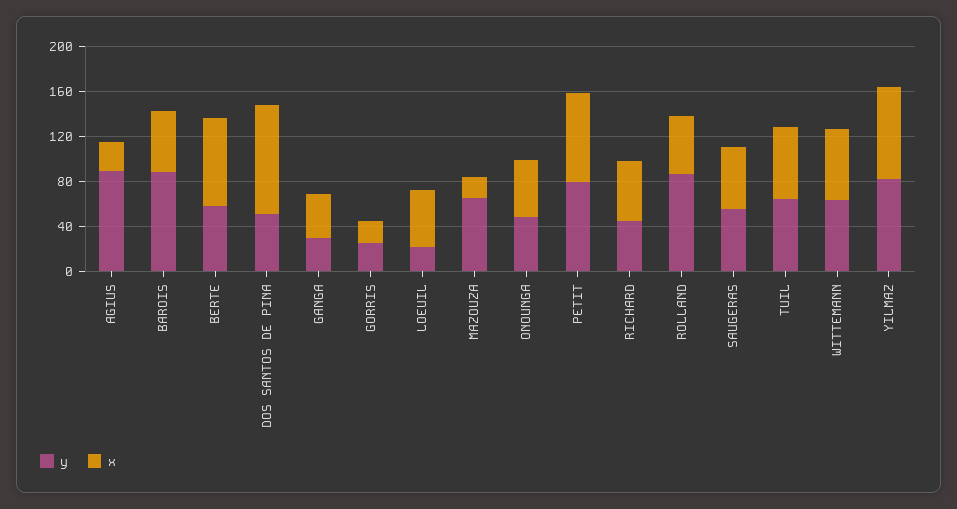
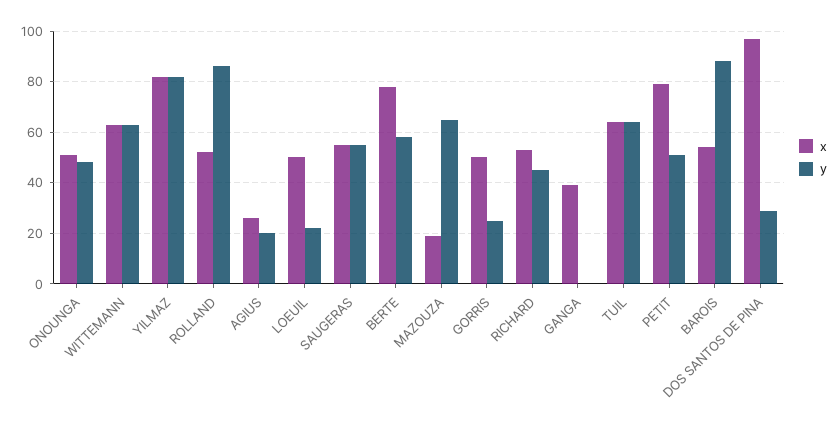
y, AGIUS: 90 -> 20
y, DOS SANTOS DE PINA: 50 -> 30
y, GANGA: 30 -> 0
x, GORRIS: 20 -> 50
y, PETIT: 80 -> 50

